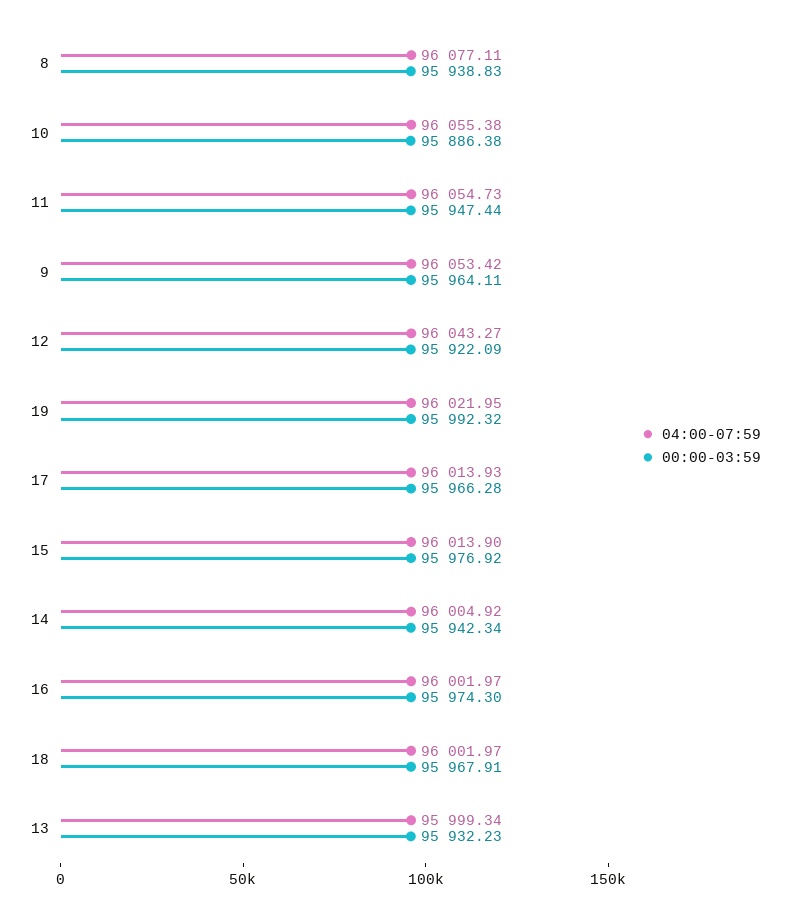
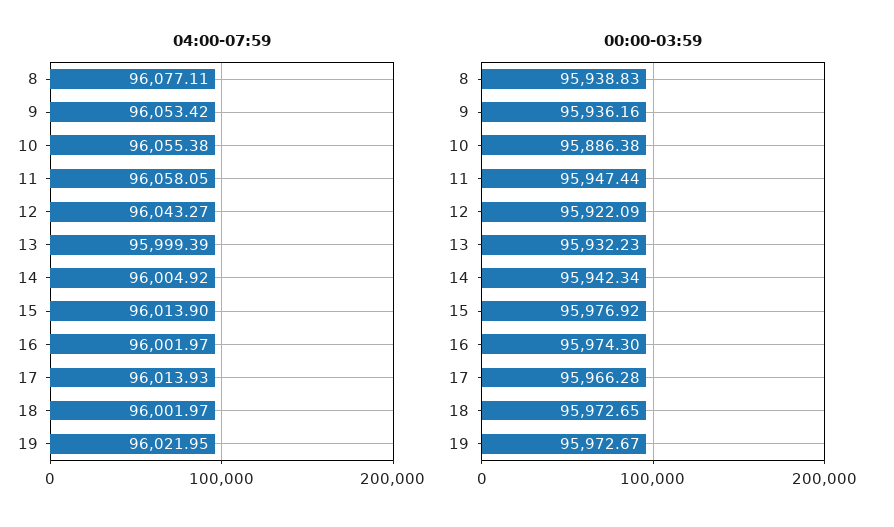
04:00-07:59, 11: 96054.73 -> 96058.05
00:00-03:59, 9: 95964.11 -> 95936.16
00:00-03:59, 19: 95992.32 -> 95972.67
00:00-03:59, 18: 95967.91 -> 95972.65
04:00-07:59, 13: 95999.34 -> 95999.39

